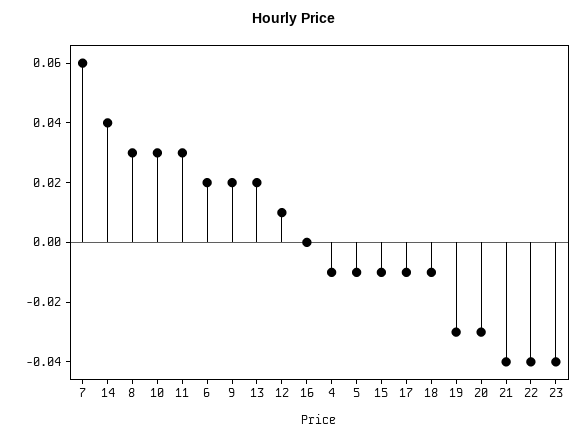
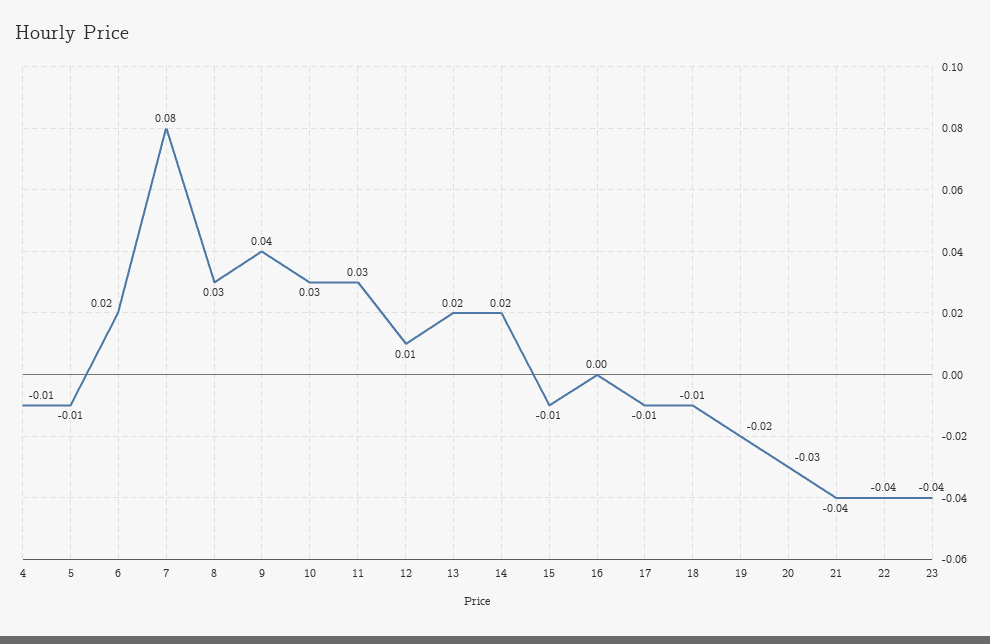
7: 0.06 -> 0.08
14: 0.04 -> 0.02
9: 0.02 -> 0.04
19: -0.03 -> -0.02

